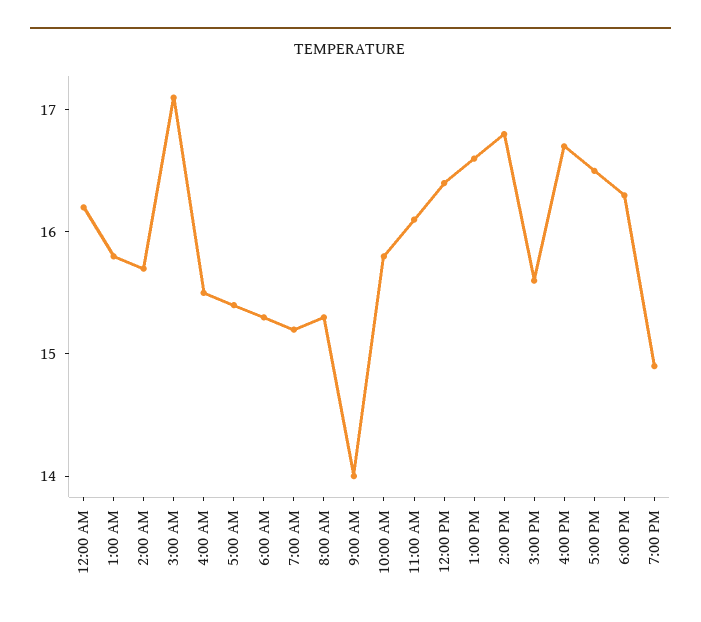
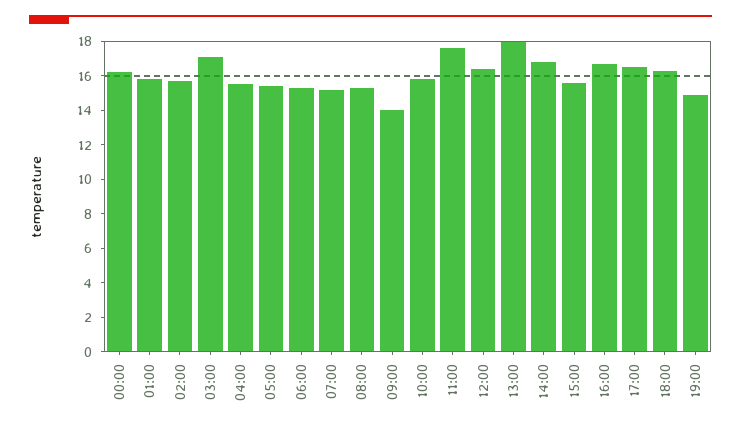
11:00 AM: 16.1 -> 17.5
1:00 PM: 16.6 -> 18

